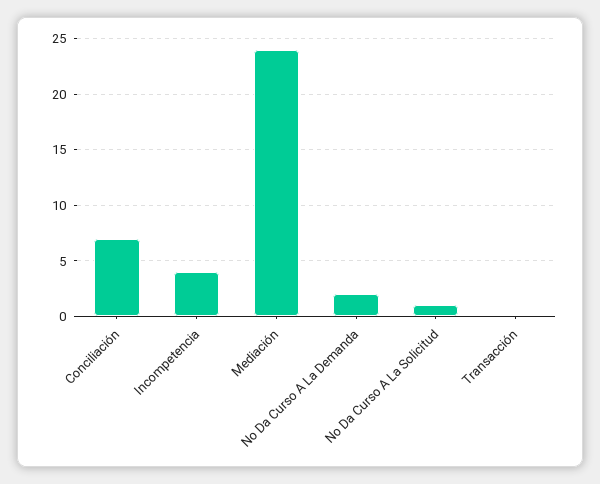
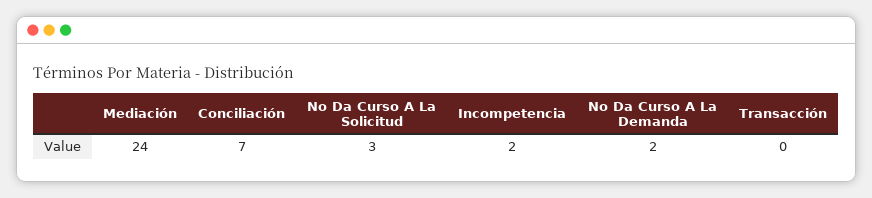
Incompetencia: 4 -> 2
No Da Curso A La Solicitud: 1 -> 3

